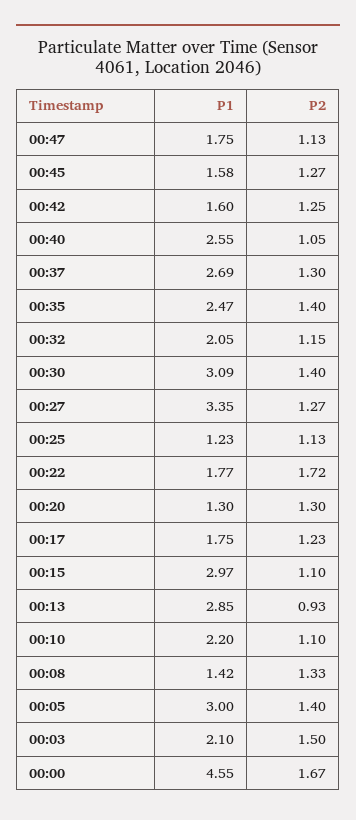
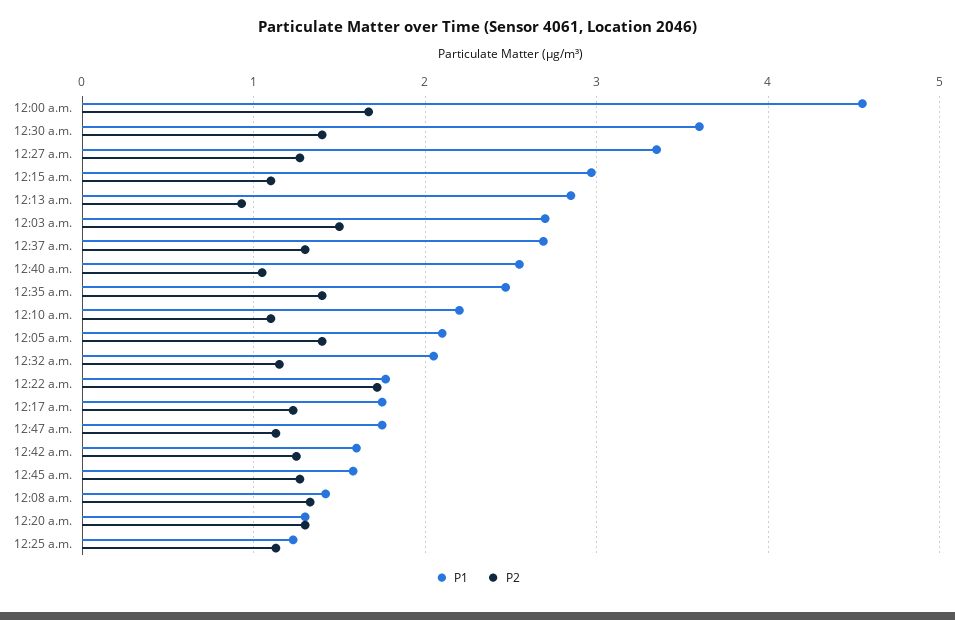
P1, 00:30: 3.09 -> 3.6
P1, 00:05: 3 -> 2.1
P1, 00:03: 2.1 -> 2.7

